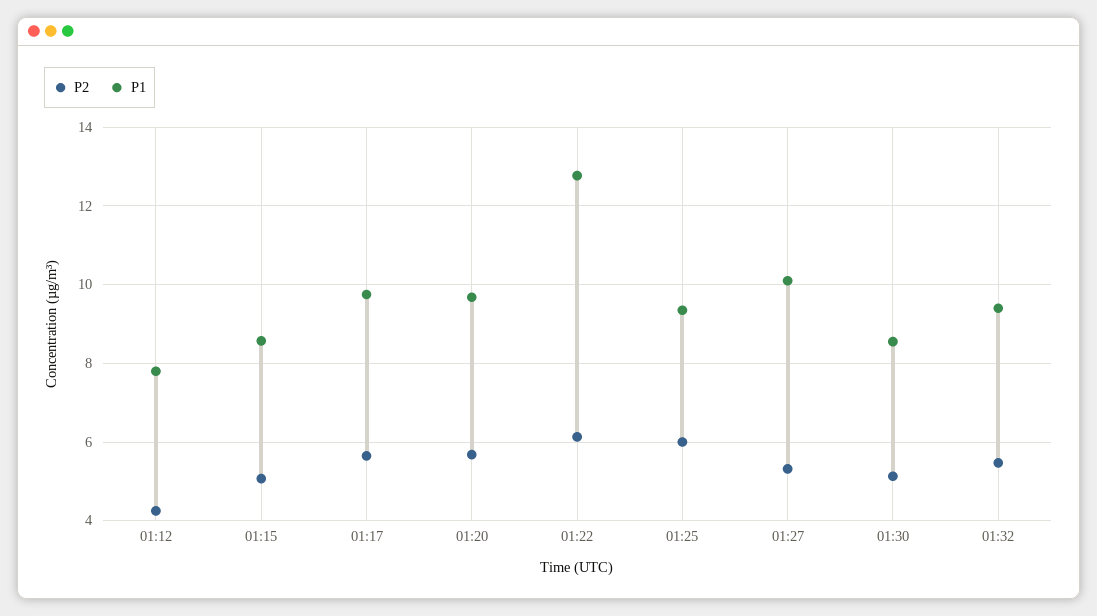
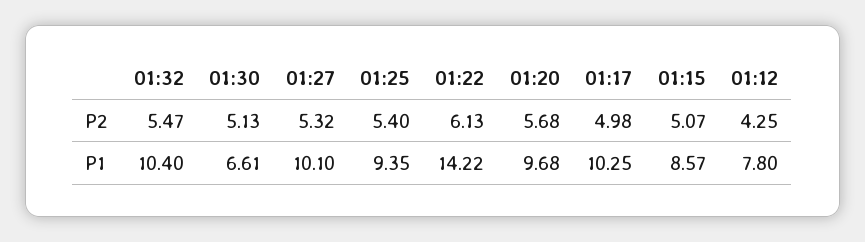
P2, 01:17: 5.6 -> 4.98
P1, 01:17: 9.8 -> 10.25
P1, 01:22: 12.8 -> 14.22
P2, 01:25: 6 -> 5.4
P1, 01:30: 8.6 -> 6.61
P1, 01:32: 9.4 -> 10.4

